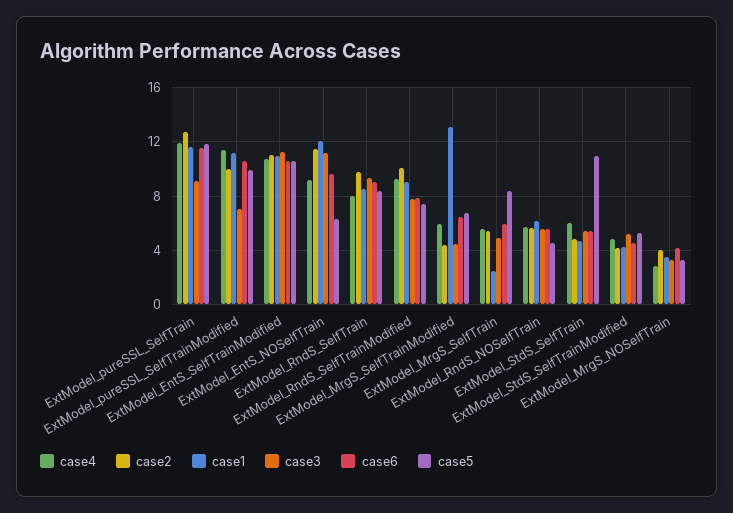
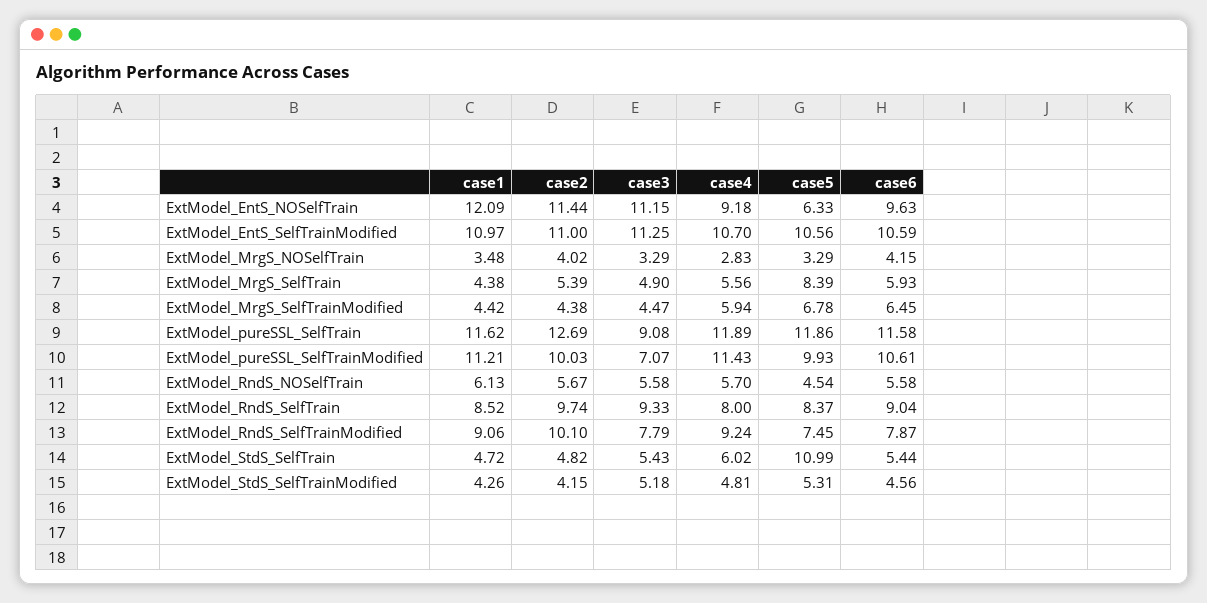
case1, ExtModel_MrgS_SelfTrainModified: 13 -> 4.42
case1, ExtModel_MrgS_SelfTrain: 2.5 -> 4.38

